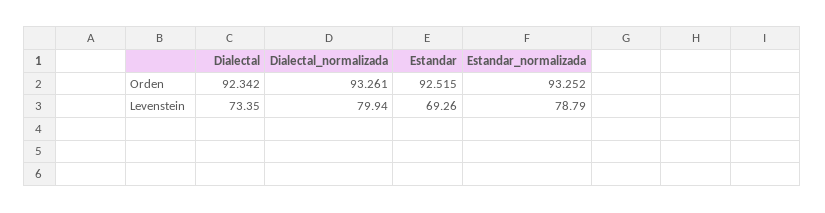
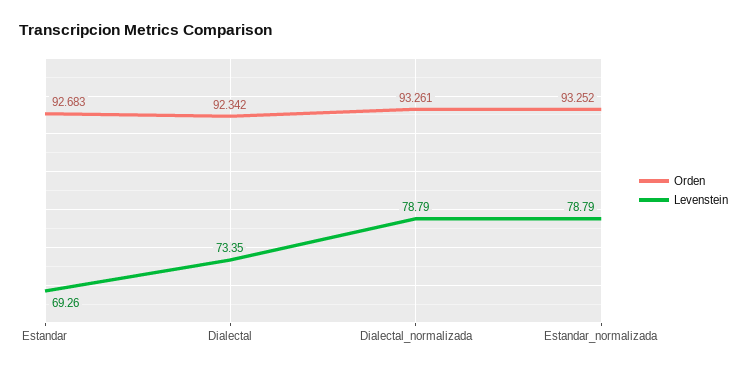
Orden, Estandar: 92.515 -> 92.683
Levenstein, Dialectal_normalizada: 79.94 -> 78.79

